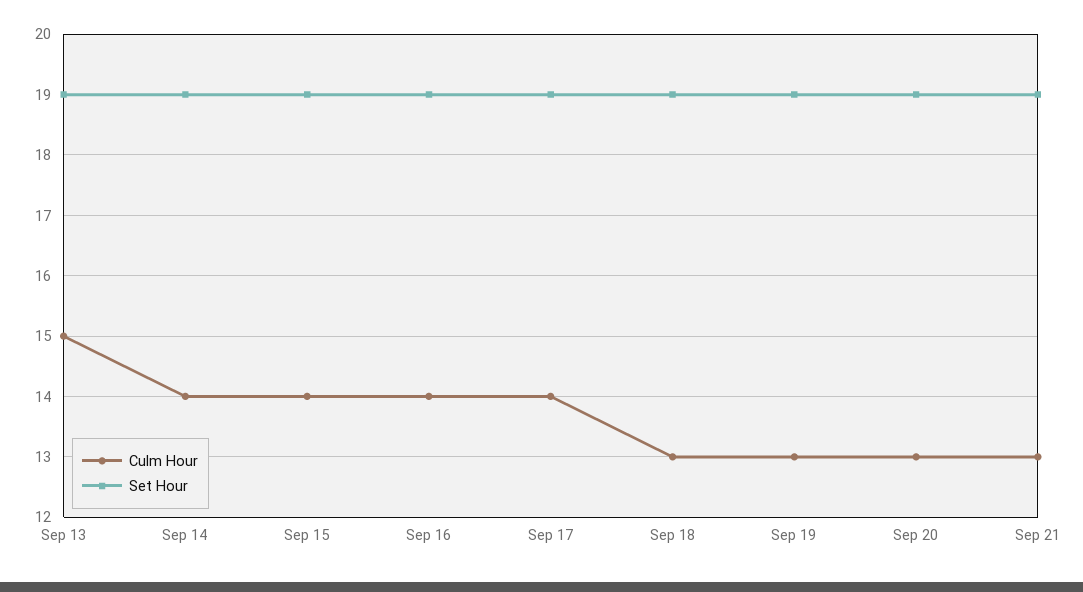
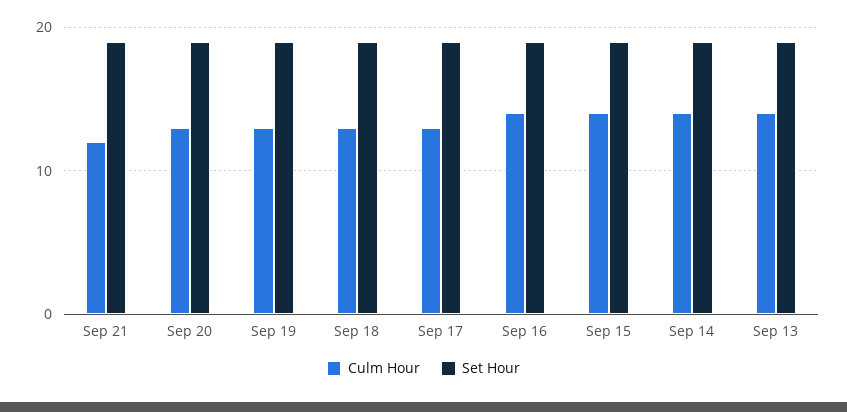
Culm Hour, Sep 13: 15 -> 14
Culm Hour, Sep 17: 14 -> 13
Culm Hour, Sep 21: 13 -> 12

